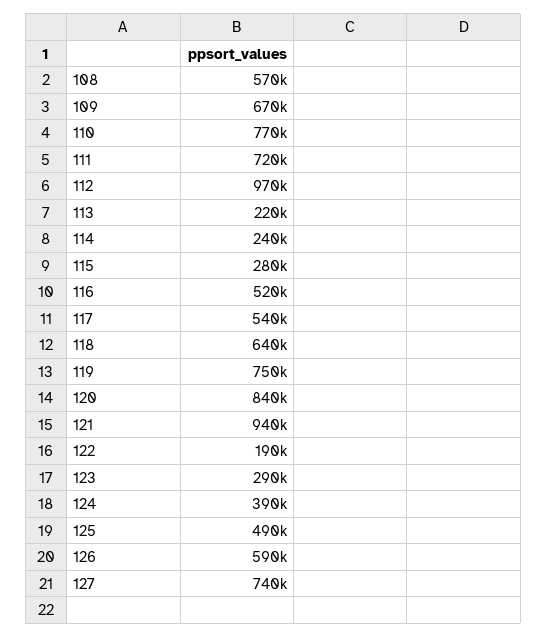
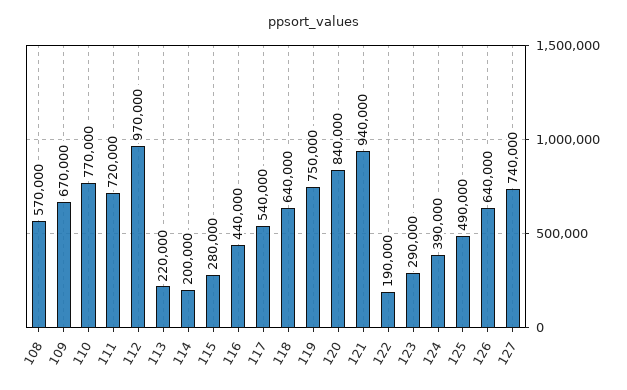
114: 240000 -> 200000
116: 520000 -> 440000
126: 590000 -> 640000

